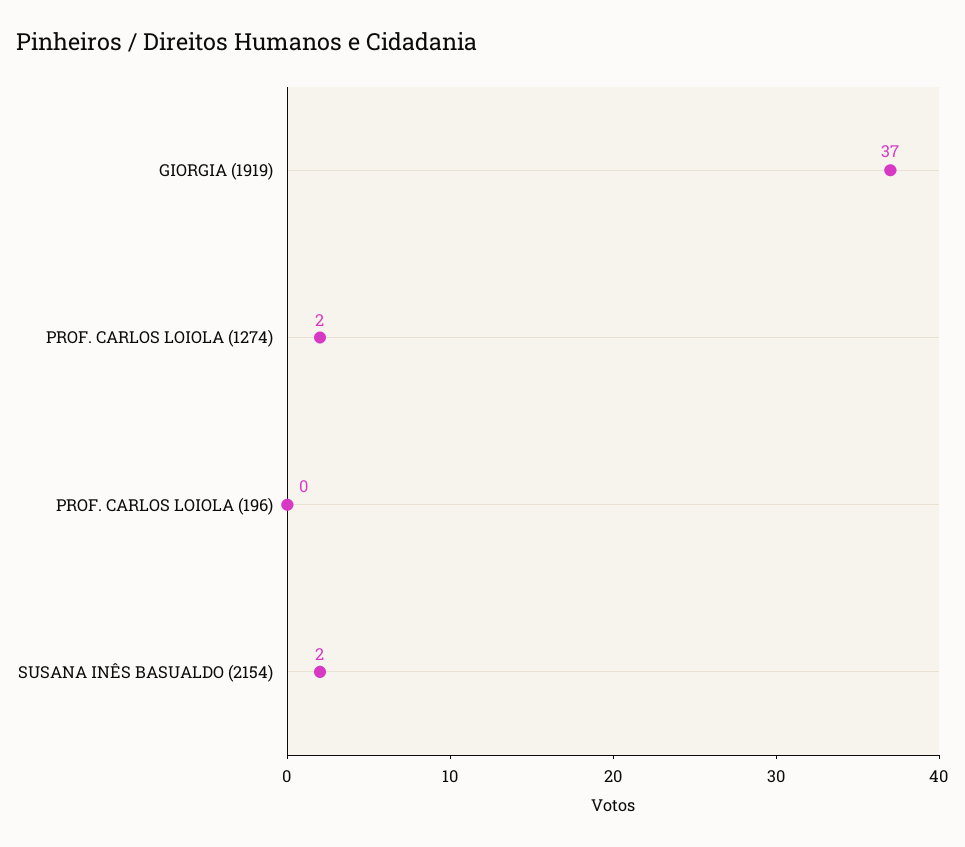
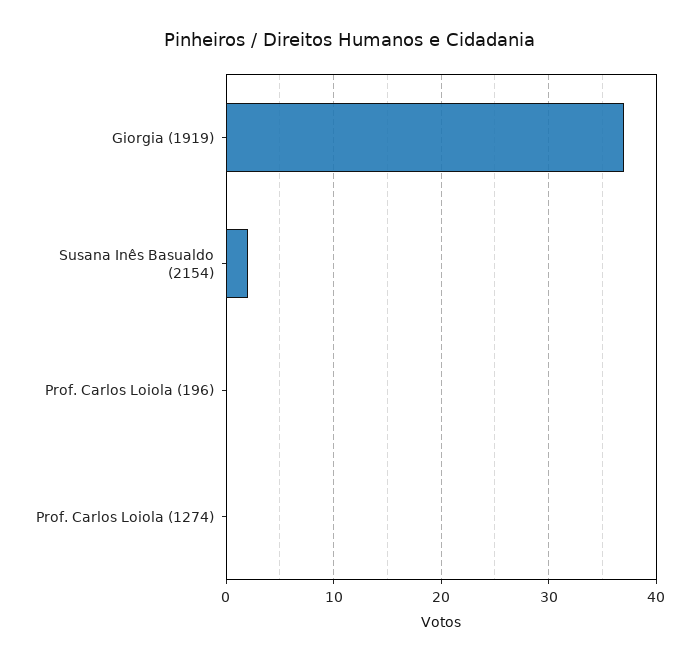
PROF. CARLOS LOIOLA (1274): 2 -> 0

